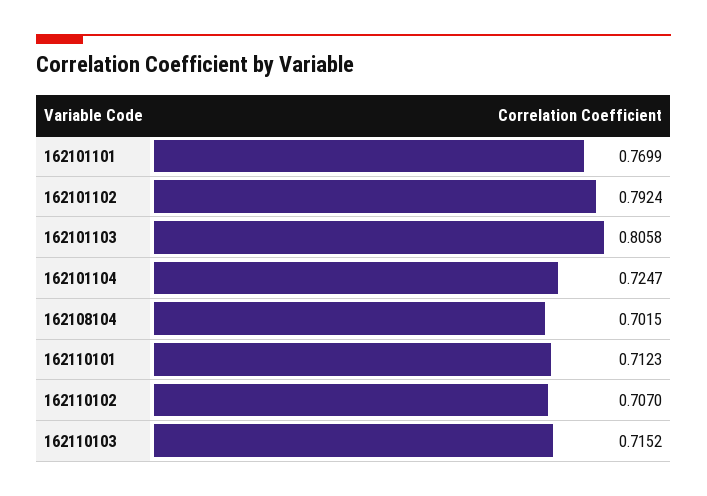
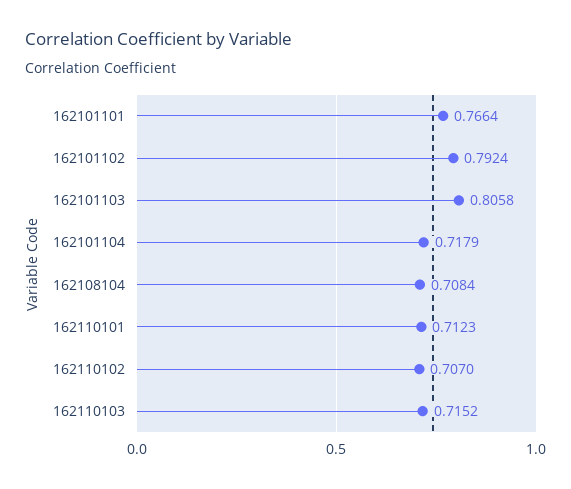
162101101: 0.7699 -> 0.7664
162101104: 0.7247 -> 0.7179
162108104: 0.7015 -> 0.7084

